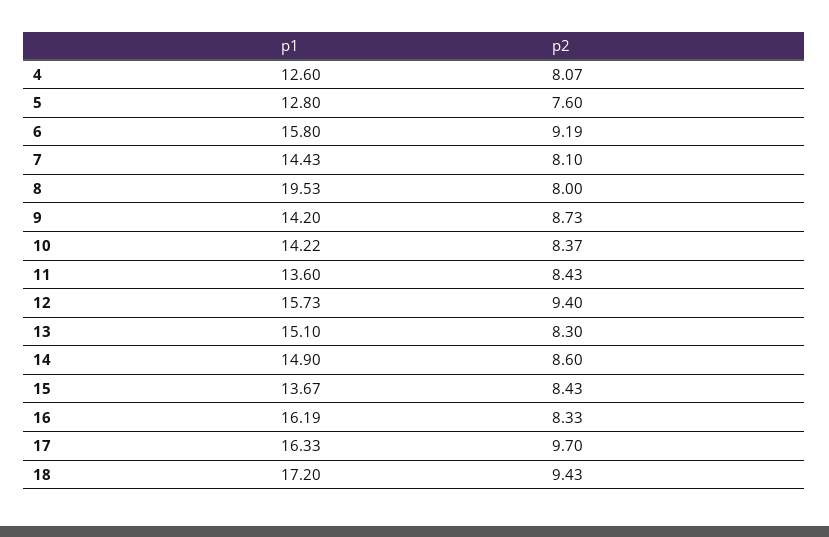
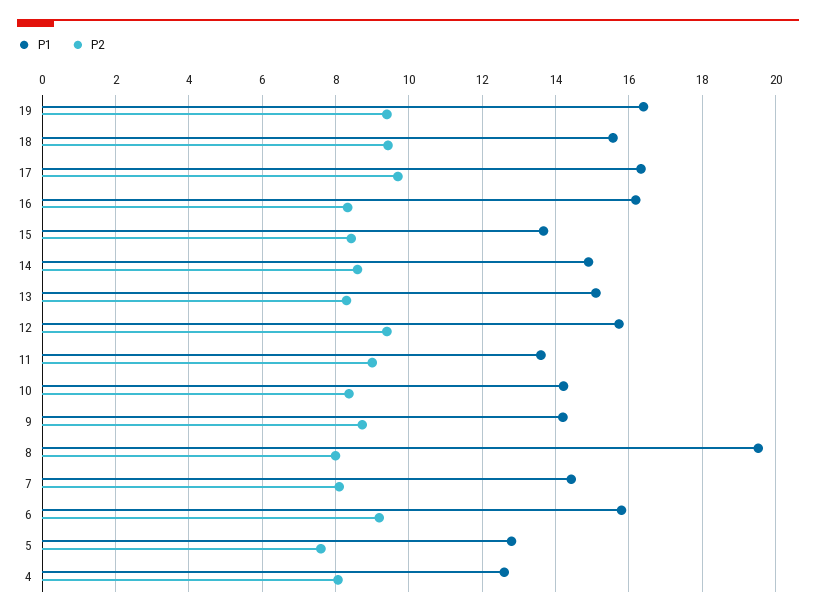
p2, 11: 8.43 -> 9
p1, 18: 17.2 -> 15.6
p1, 19: none -> 16.4
p2, 19: none -> 9.4

